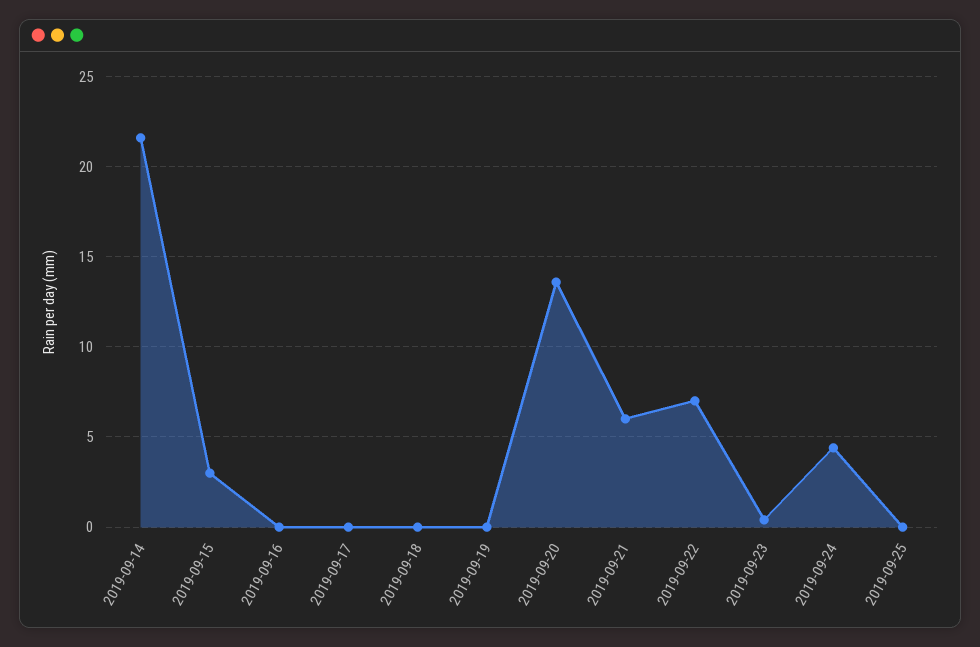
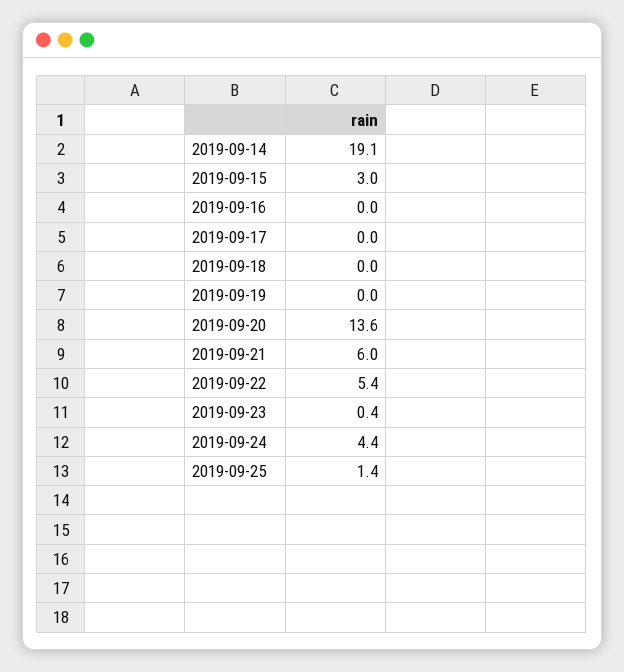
2019-09-14: 21.5 -> 19.1
2019-09-22: 7 -> 5.4
2019-09-25: 0 -> 1.4

